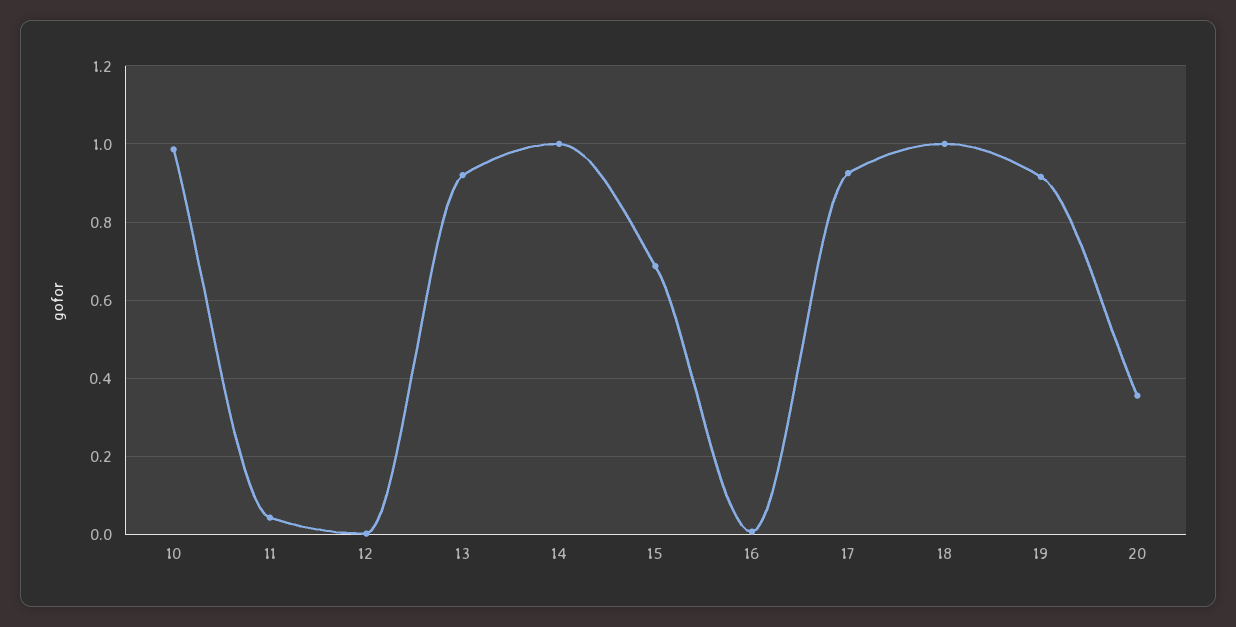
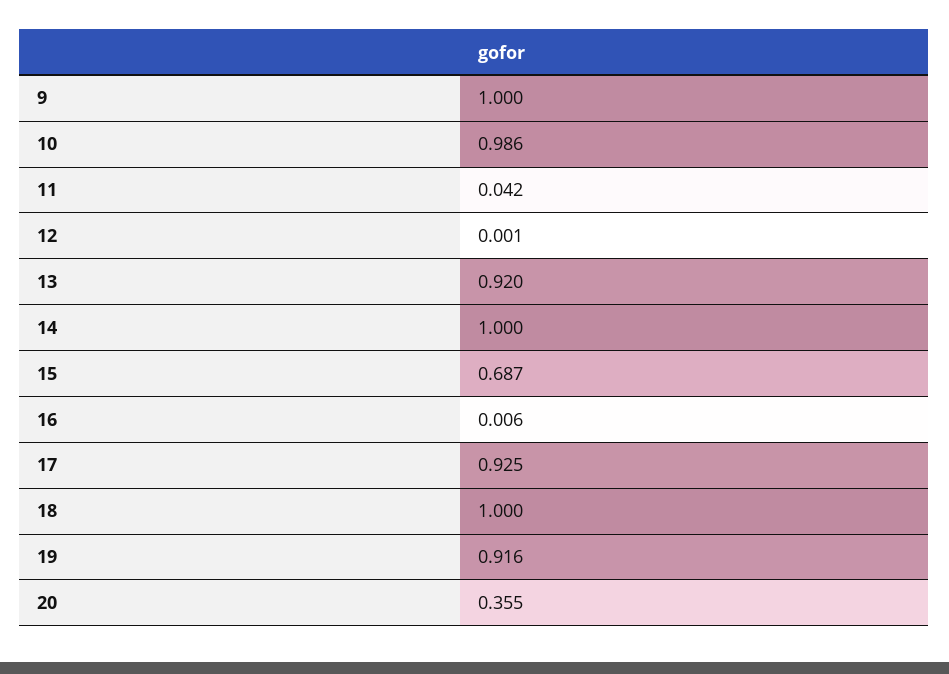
9: none -> 1

